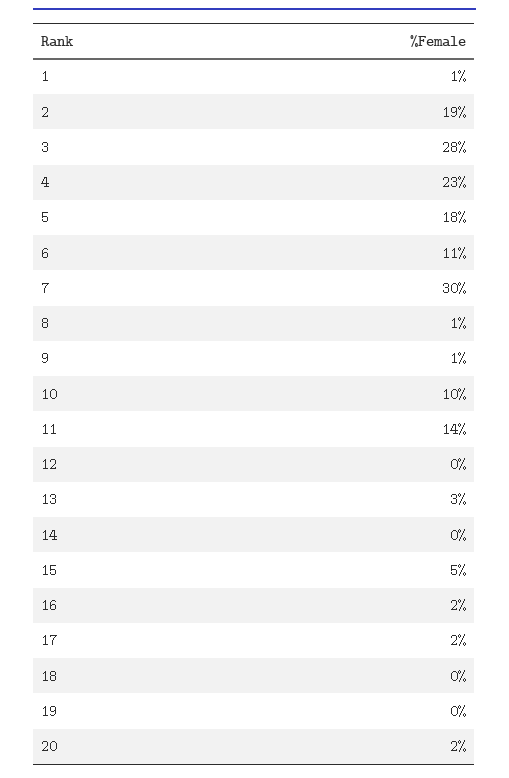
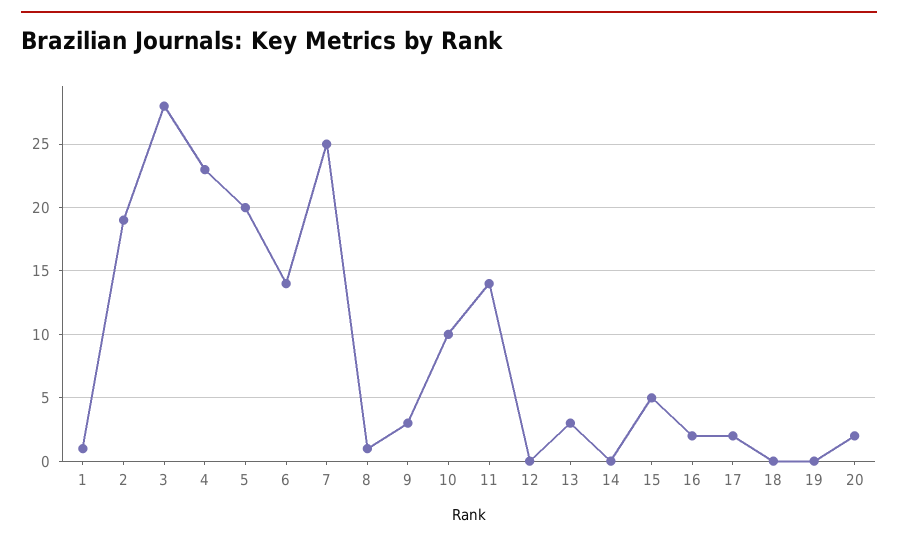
5: 18 -> 20
6: 11 -> 14
7: 30 -> 25
9: 1 -> 3

